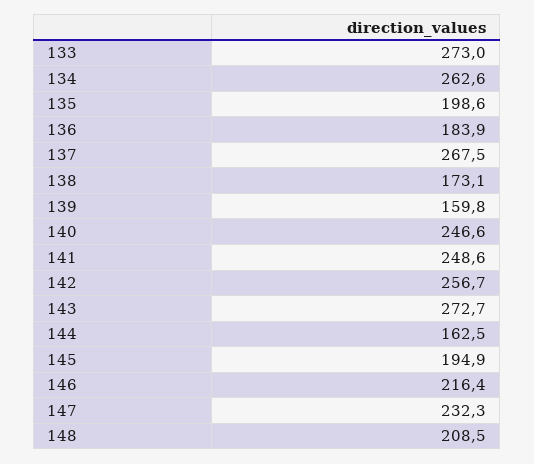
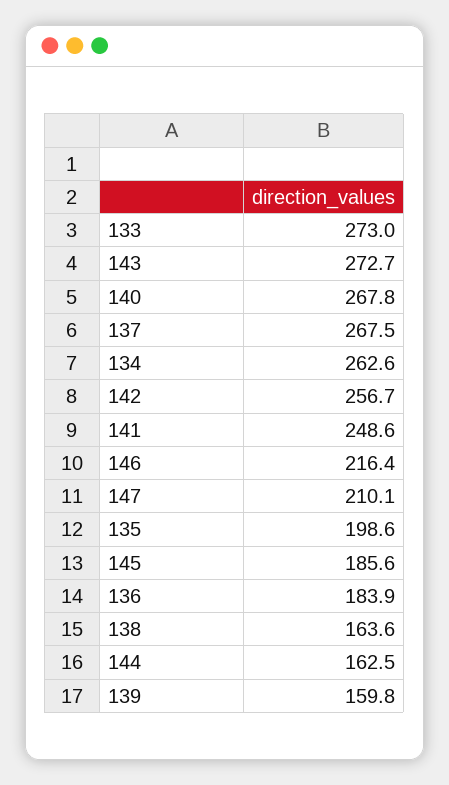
138: 173.1 -> 163.6
140: 246.6 -> 267.8
145: 194.9 -> 185.6
147: 232.3 -> 210.1
148: 208.5 -> none

